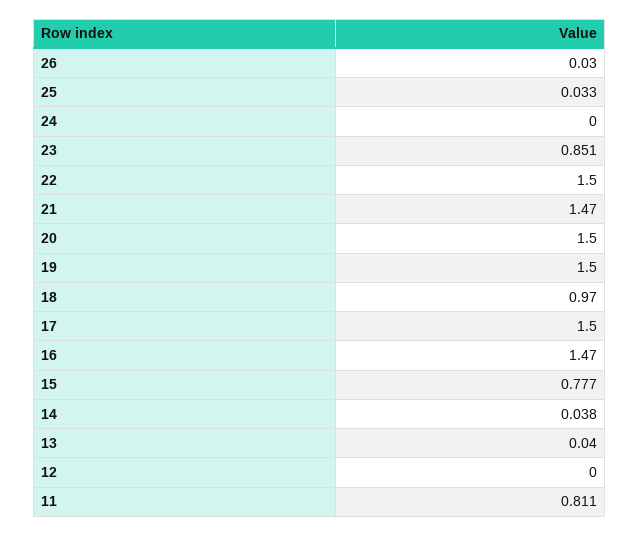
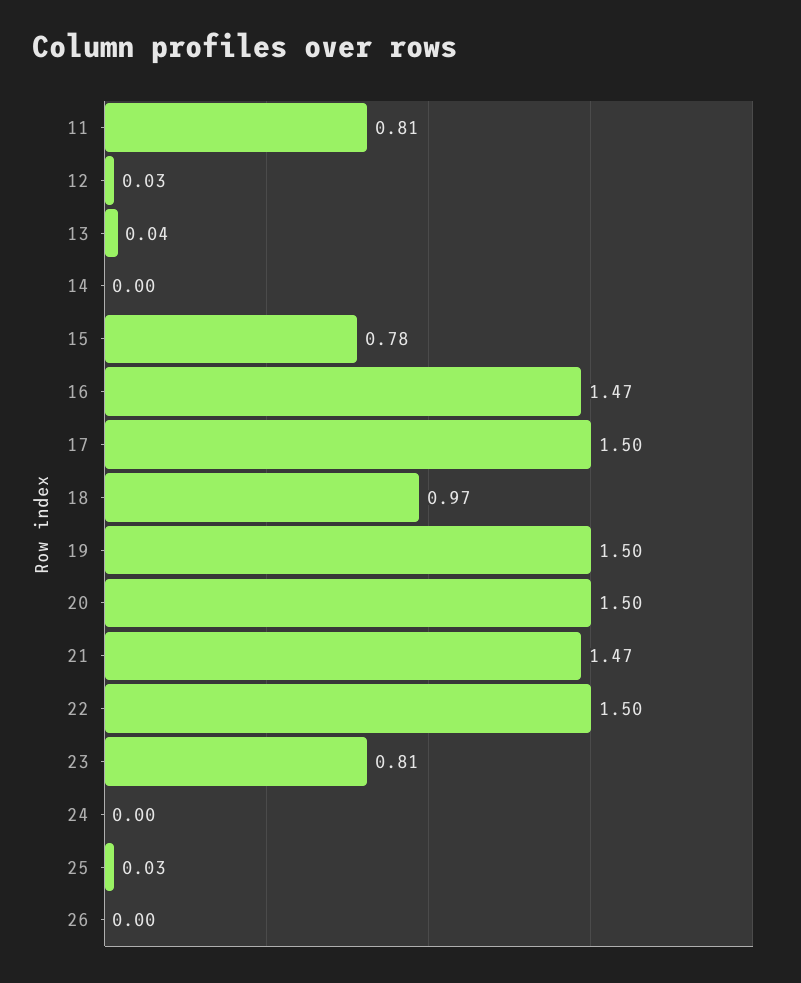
26: 0.03 -> 0
23: 0.851 -> 0.81
14: 0.038 -> 0
12: 0 -> 0.03

